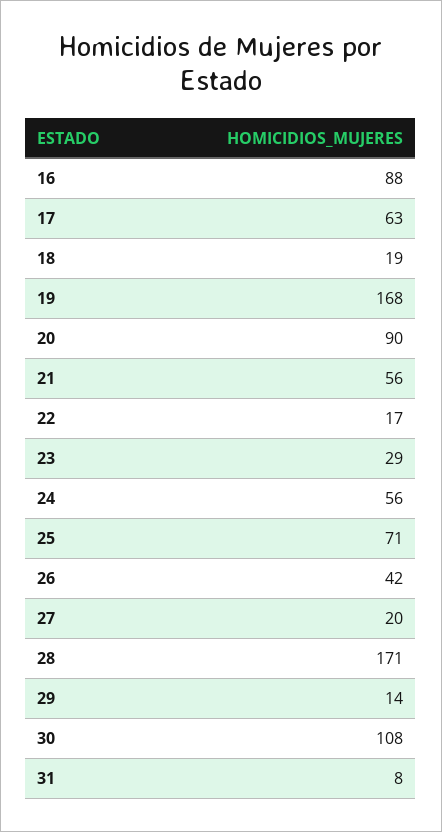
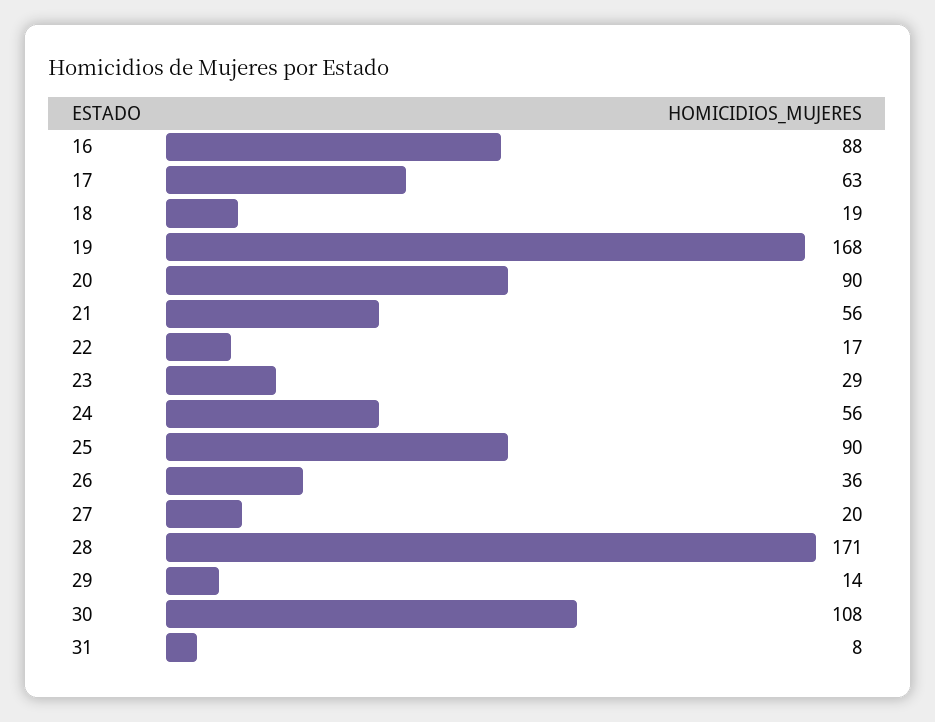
25: 71 -> 90
26: 42 -> 36

